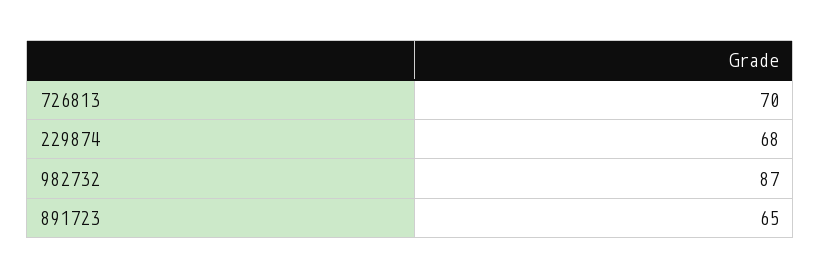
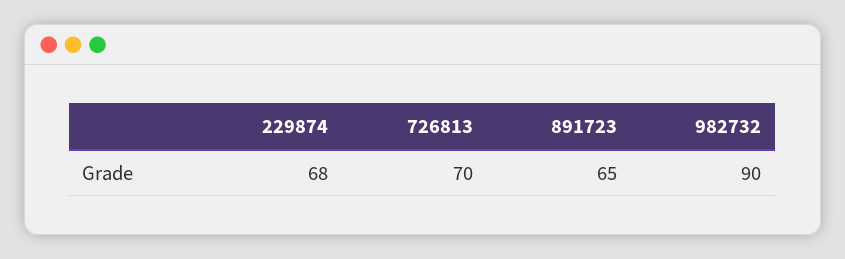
982732: 87 -> 90

